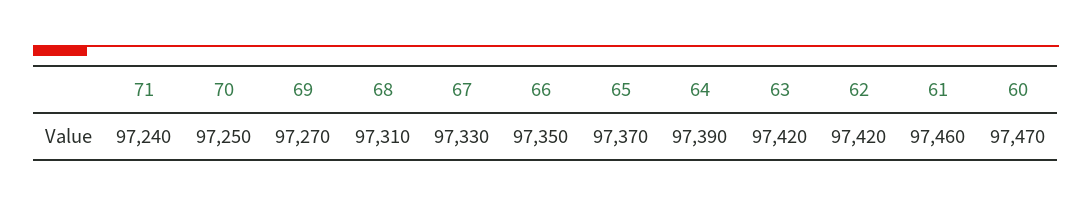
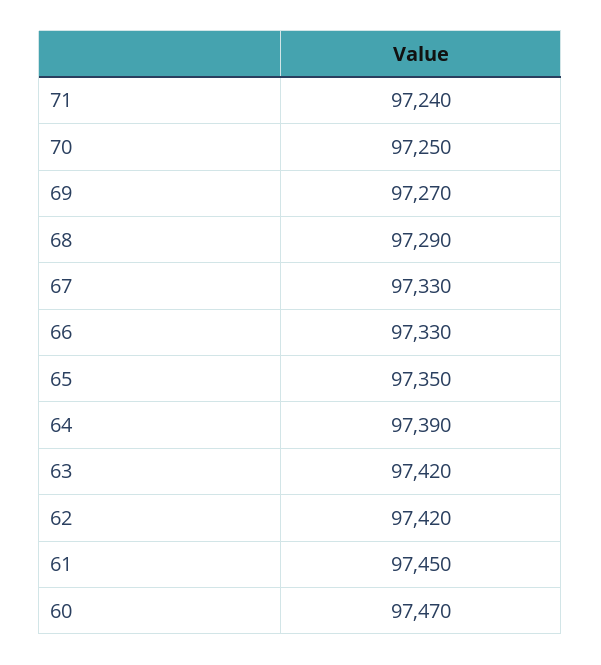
68: 97310 -> 97290
66: 97350 -> 97330
65: 97370 -> 97350
61: 97460 -> 97450

